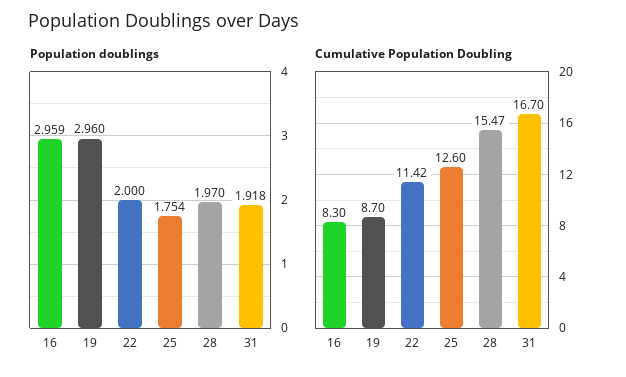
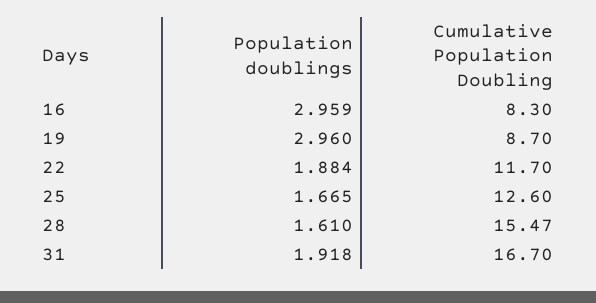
Population doublings, 22: 2 -> 1.884
Population doublings, 25: 1.754 -> 1.665
Population doublings, 28: 1.97 -> 1.61
Cumulative Population Doubling, 22: 11.42 -> 11.7

